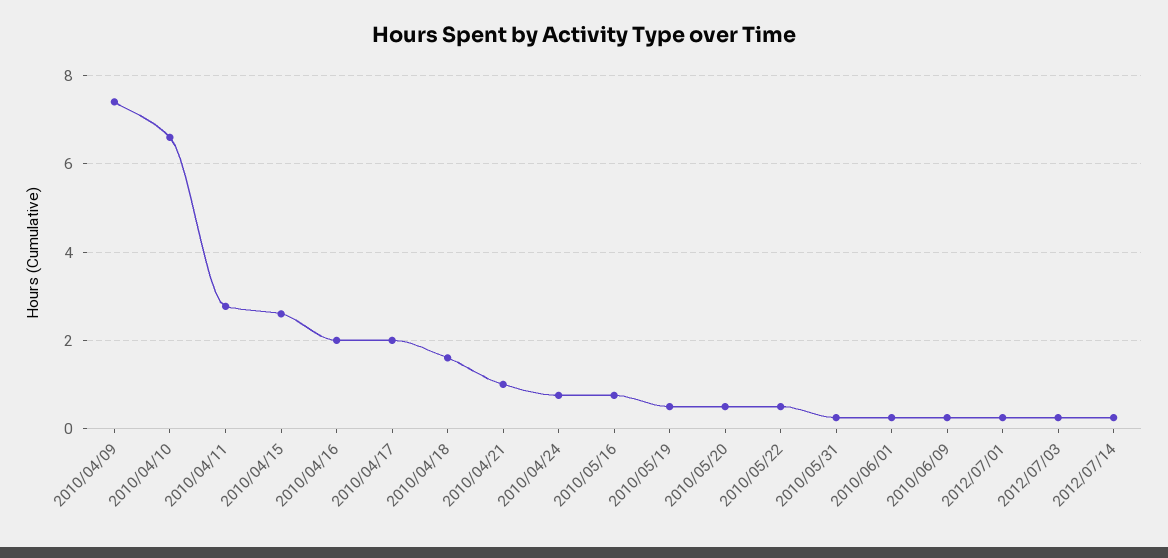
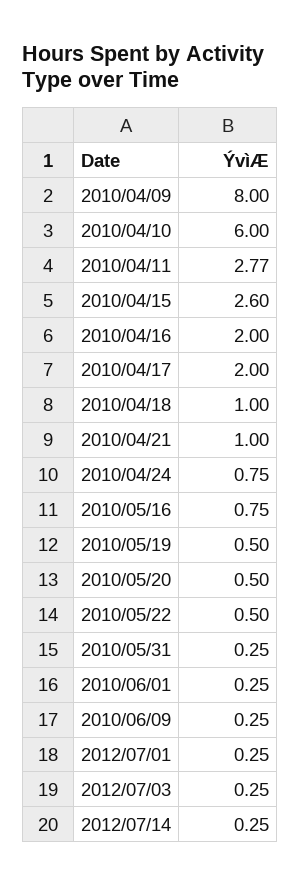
2010/04/09: 7.4 -> 8
2010/04/10: 6.6 -> 6
2010/04/18: 1.6 -> 1

